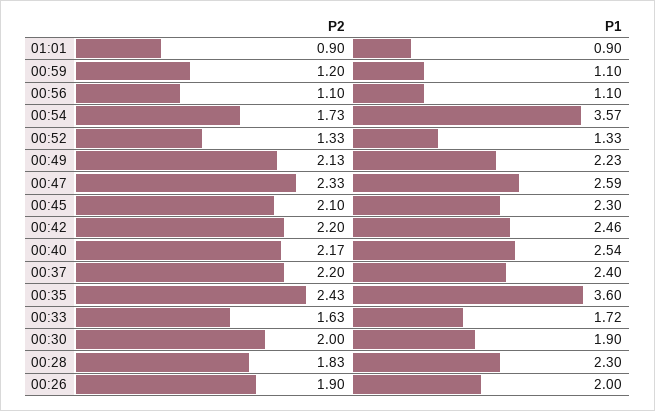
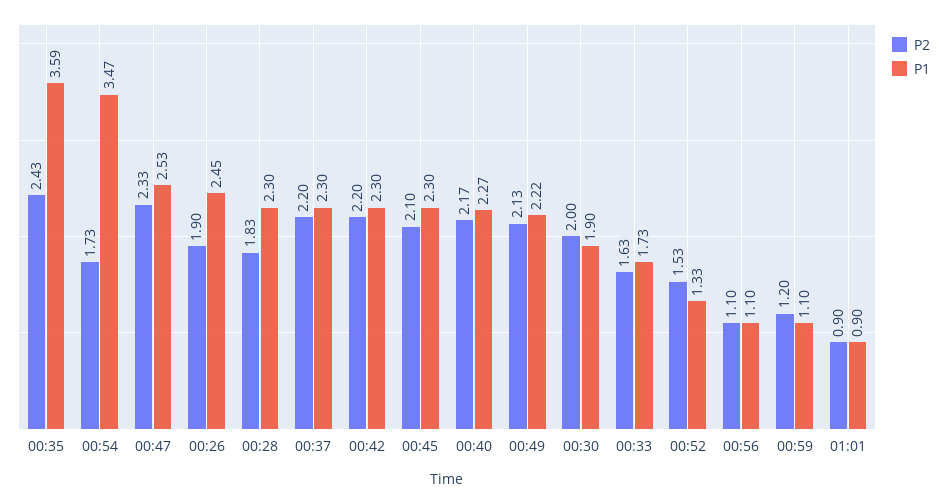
P1, 00:54: 3.57 -> 3.47
P2, 00:52: 1.33 -> 1.53
P1, 00:49: 2.23 -> 2.22
P1, 00:47: 2.59 -> 2.53
P1, 00:42: 2.46 -> 2.3
P1, 00:40: 2.54 -> 2.27
P1, 00:37: 2.4 -> 2.3
P1, 00:35: 3.6 -> 3.59
P1, 00:33: 1.72 -> 1.73
P1, 00:26: 2 -> 2.45

